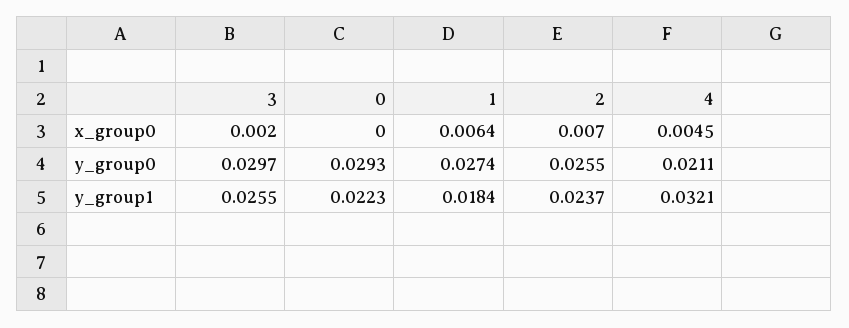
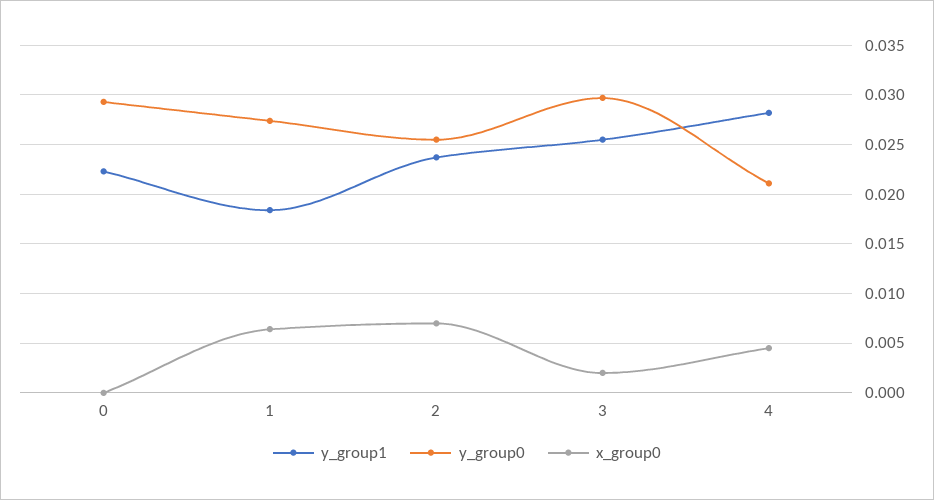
y_group1, 4: 0.0321 -> 0.028

